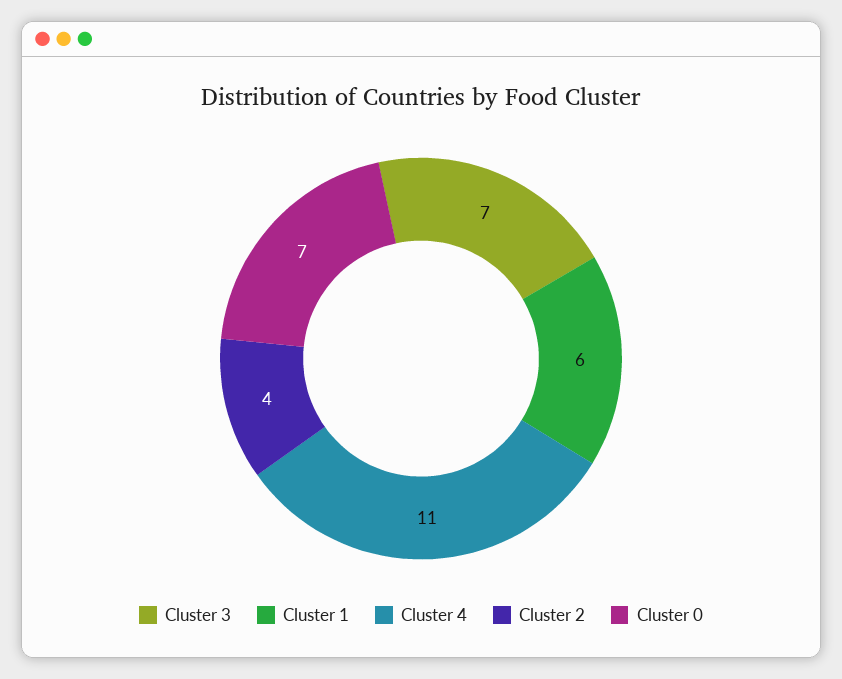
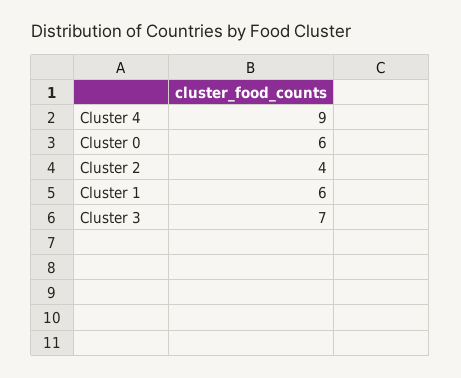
Cluster 4: 11 -> 9
Cluster 0: 7 -> 6

